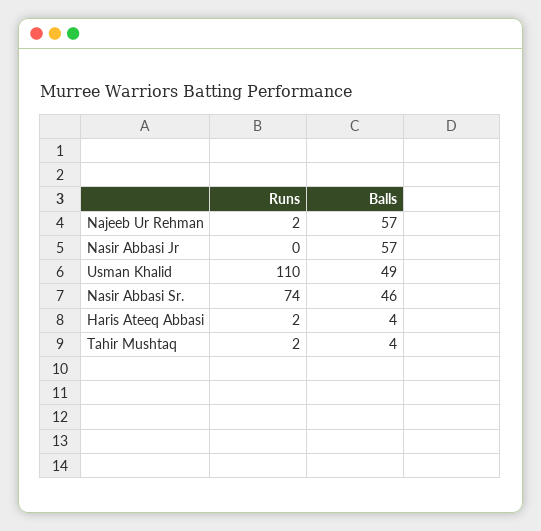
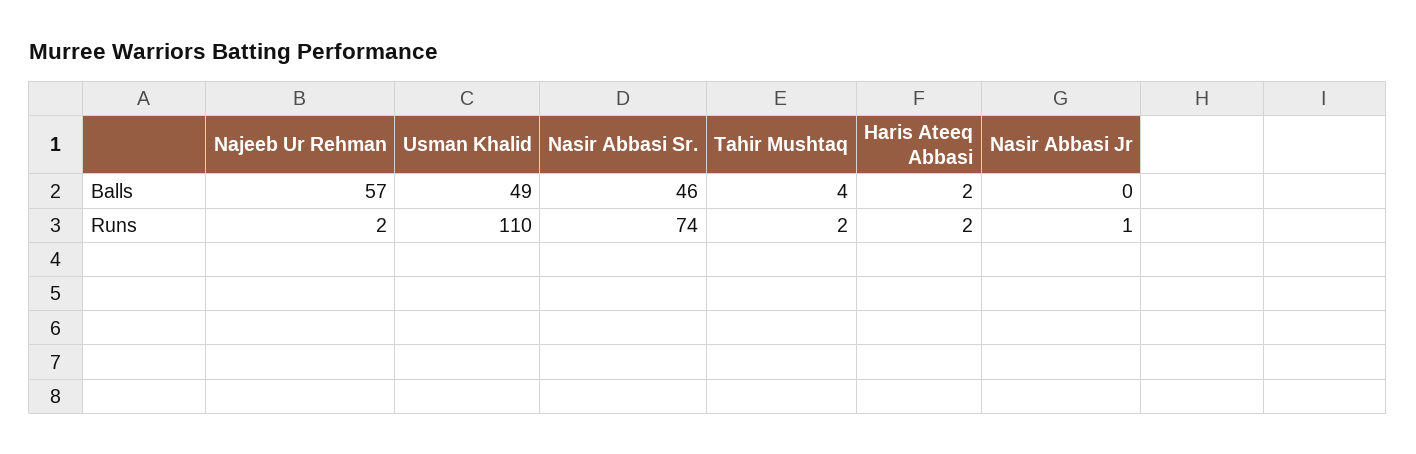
Runs, Nasir Abbasi Jr: 0 -> 1
Balls, Nasir Abbasi Jr: 57 -> 0
Balls, Haris Ateeq Abbasi: 4 -> 2

